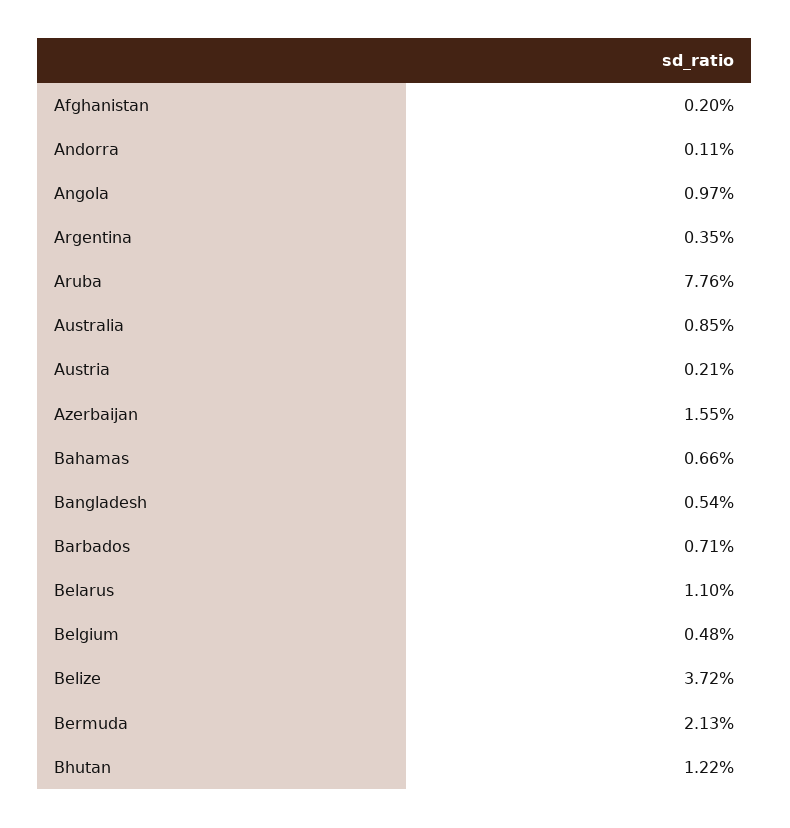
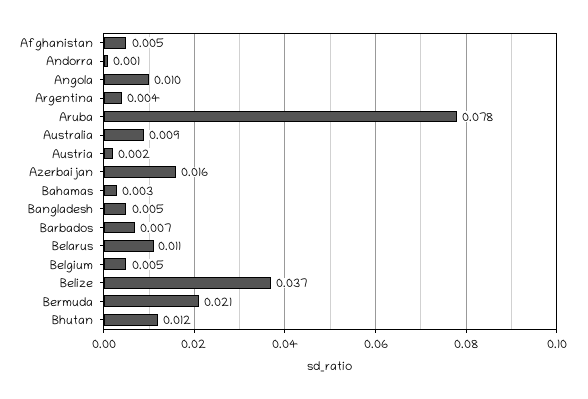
Afghanistan: 0.002 -> 0.005
Bahamas: 0.0066 -> 0.003

